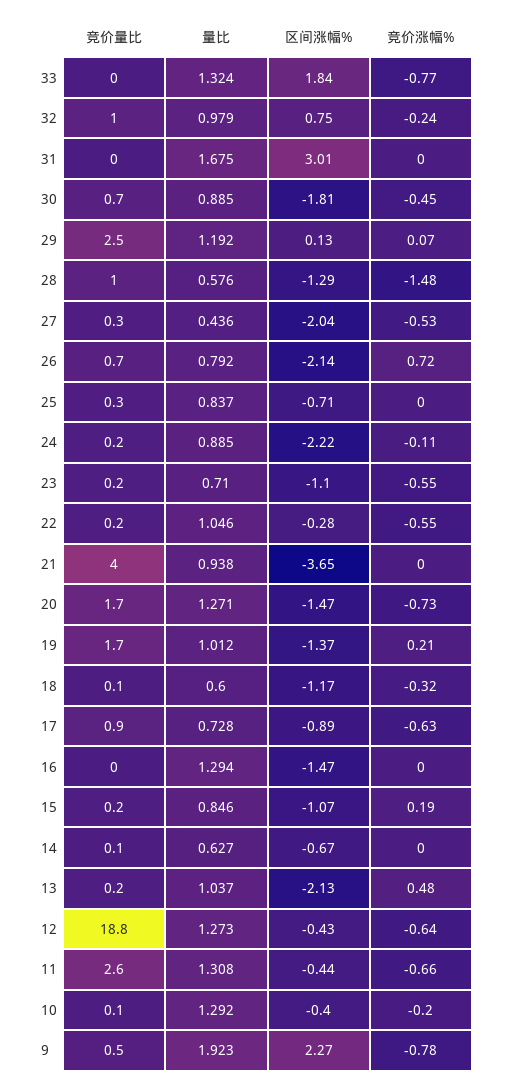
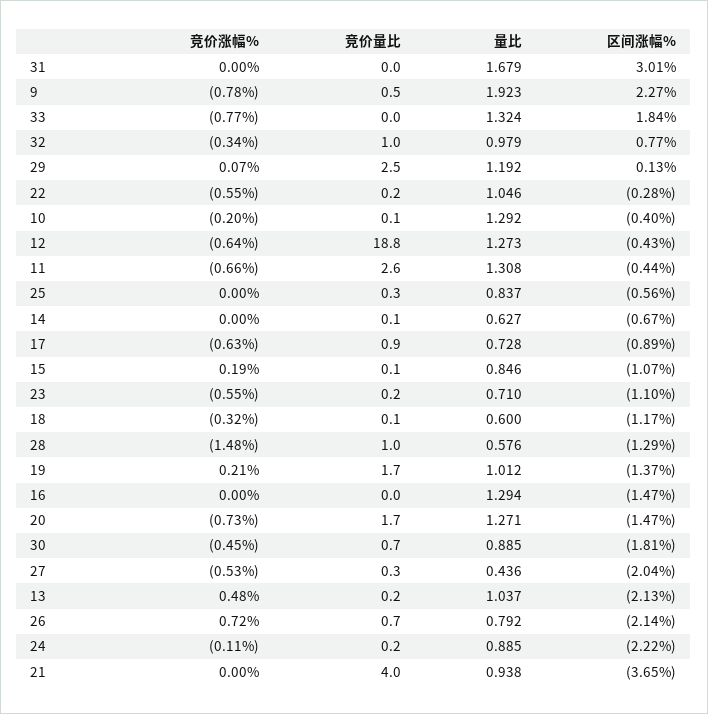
区间涨幅%, 32: 0.75 -> 0.77
竞价涨幅%, 32: -0.24 -> -0.34
量比, 31: 1.675 -> 1.679
区间涨幅%, 25: -0.71 -> -0.56
竞价量比, 15: 0.2 -> 0.1

